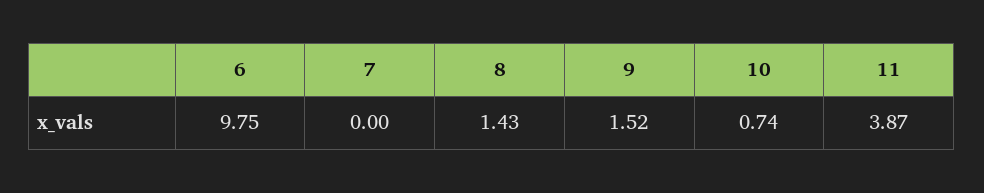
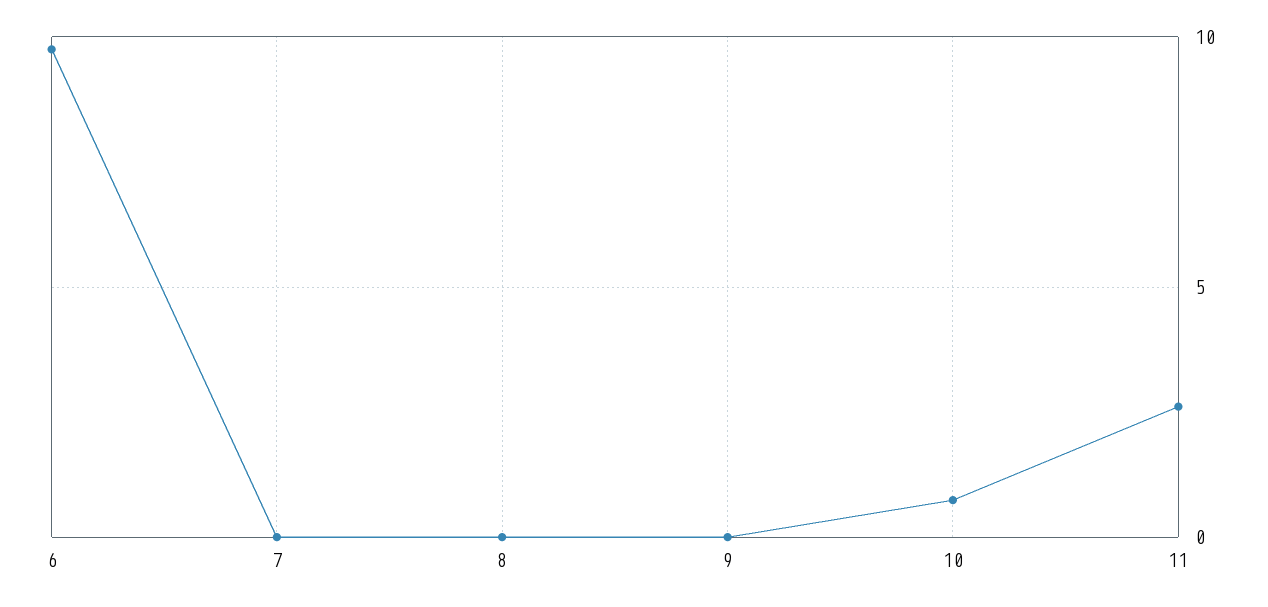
8: 1.43 -> 0
9: 1.52 -> 0
11: 3.87 -> 2.5

